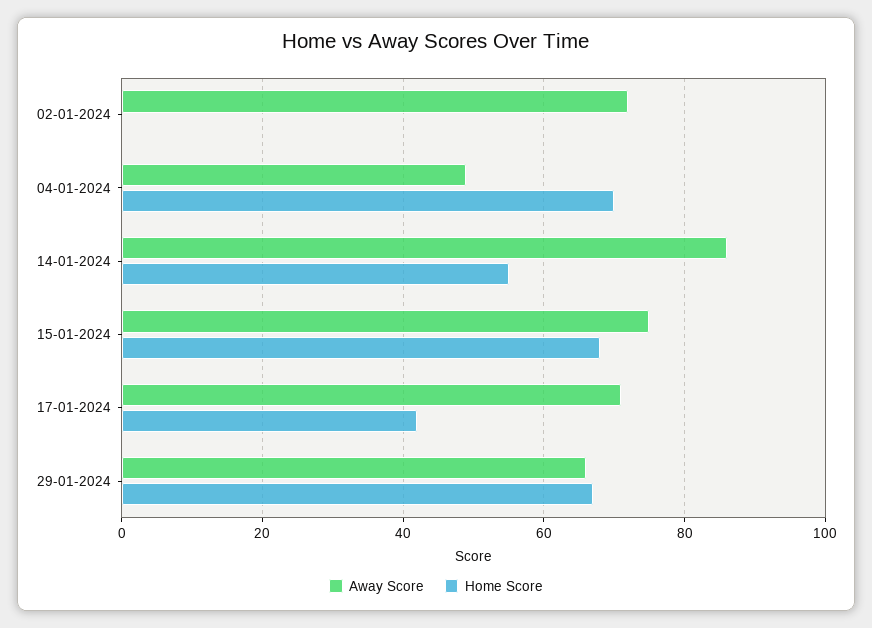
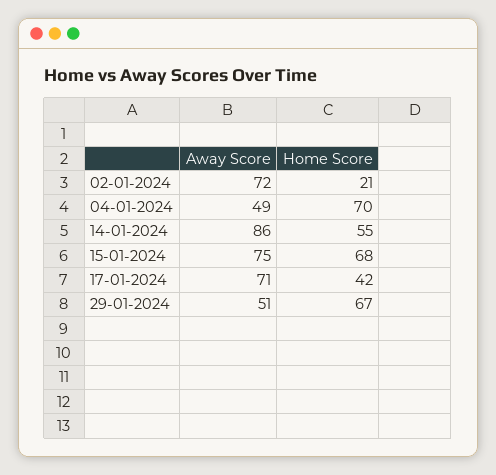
Home Score, 02-01-2024: 0 -> 21
Away Score, 29-01-2024: 65 -> 51

